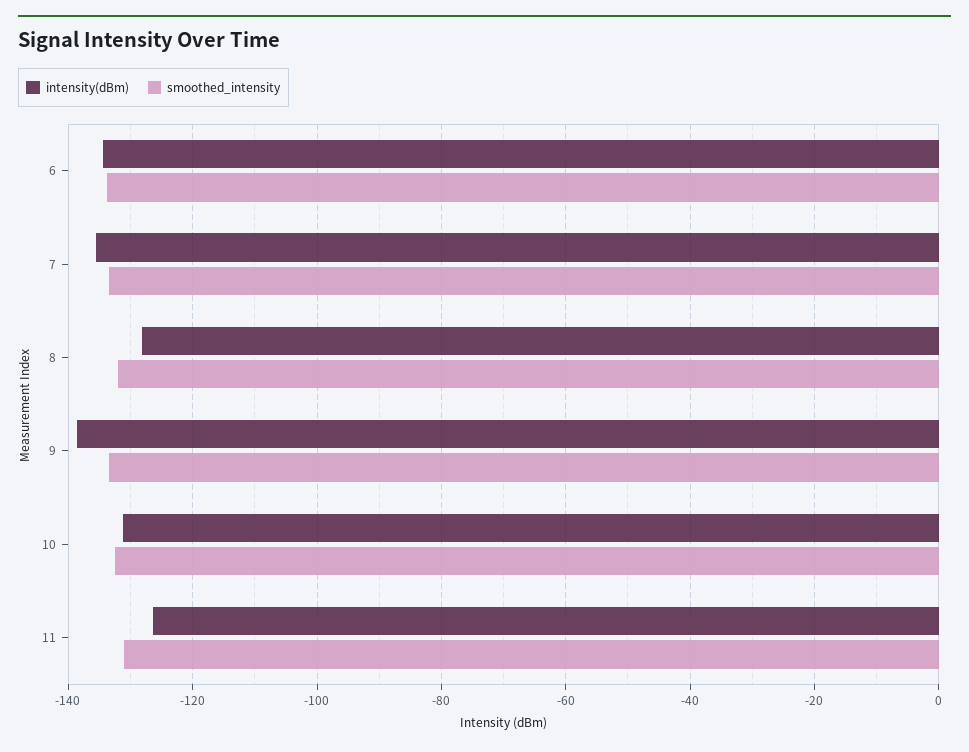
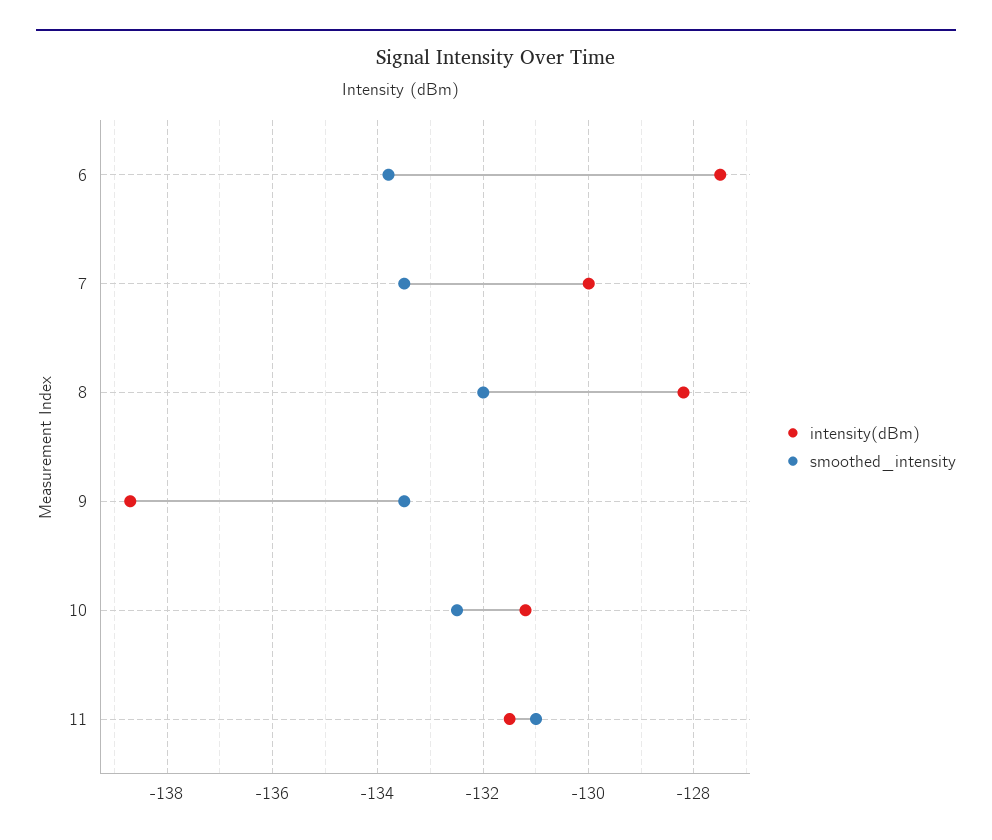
intensity(dBm), 6: -134 -> -127.5
intensity(dBm), 7: -136 -> -130
intensity(dBm), 11: -126 -> -131.5

